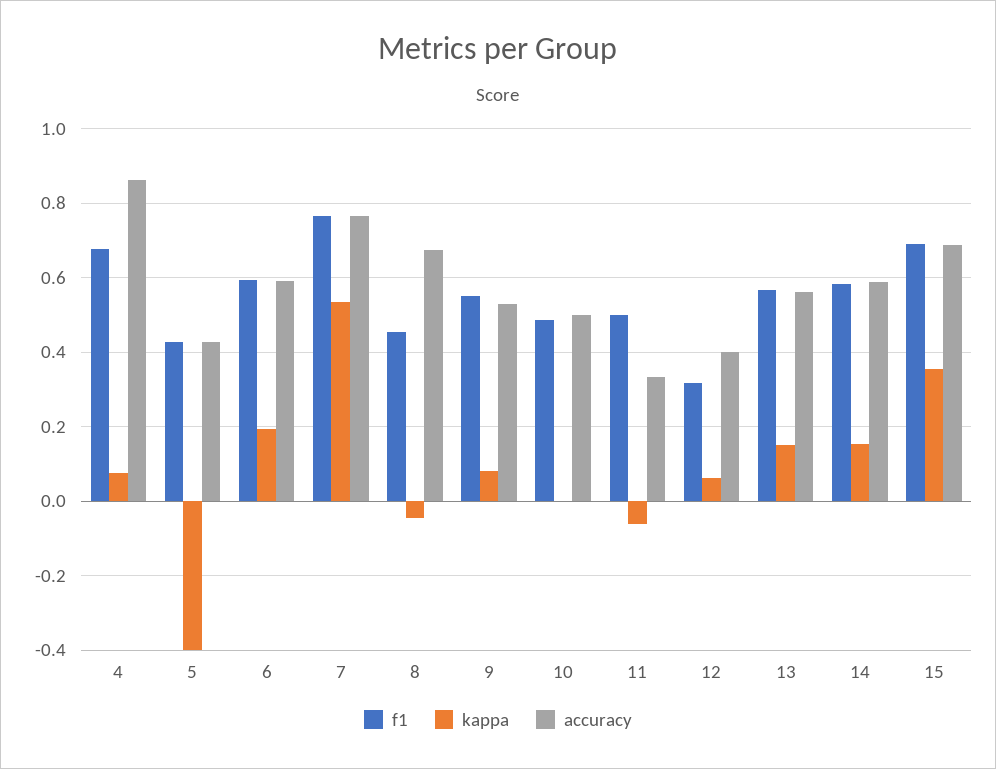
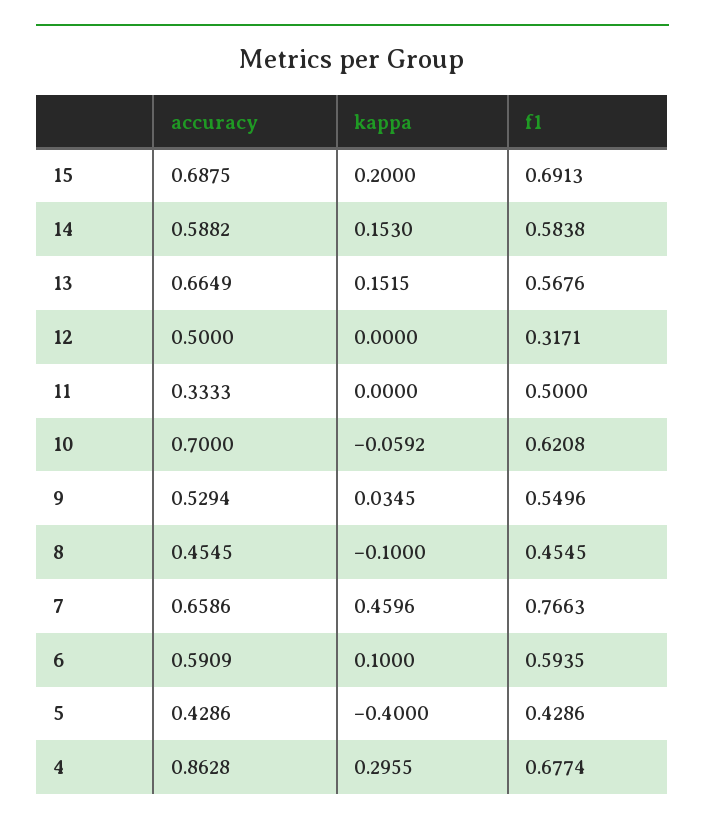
kappa, 4: 0.08 -> 0.2955
kappa, 6: 0.2 -> 0.1
kappa, 7: 0.54 -> 0.4596
accuracy, 7: 0.76 -> 0.6586
kappa, 8: -0.04 -> -0.1
accuracy, 8: 0.68 -> 0.4545
kappa, 9: 0.08 -> 0.0345
f1, 10: 0.48 -> 0.6208
kappa, 10: 0 -> -0.0592
accuracy, 10: 0.5 -> 0.7
kappa, 11: -0.06 -> 0
kappa, 12: 0.06 -> 0
accuracy, 12: 0.4 -> 0.5
accuracy, 13: 0.56 -> 0.6649
kappa, 15: 0.36 -> 0.2

